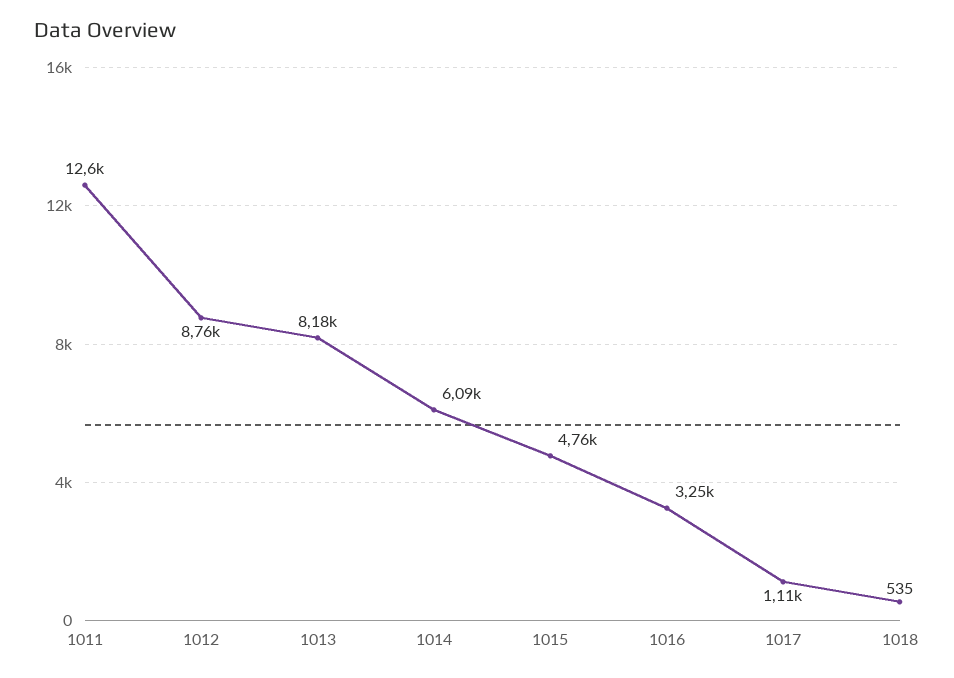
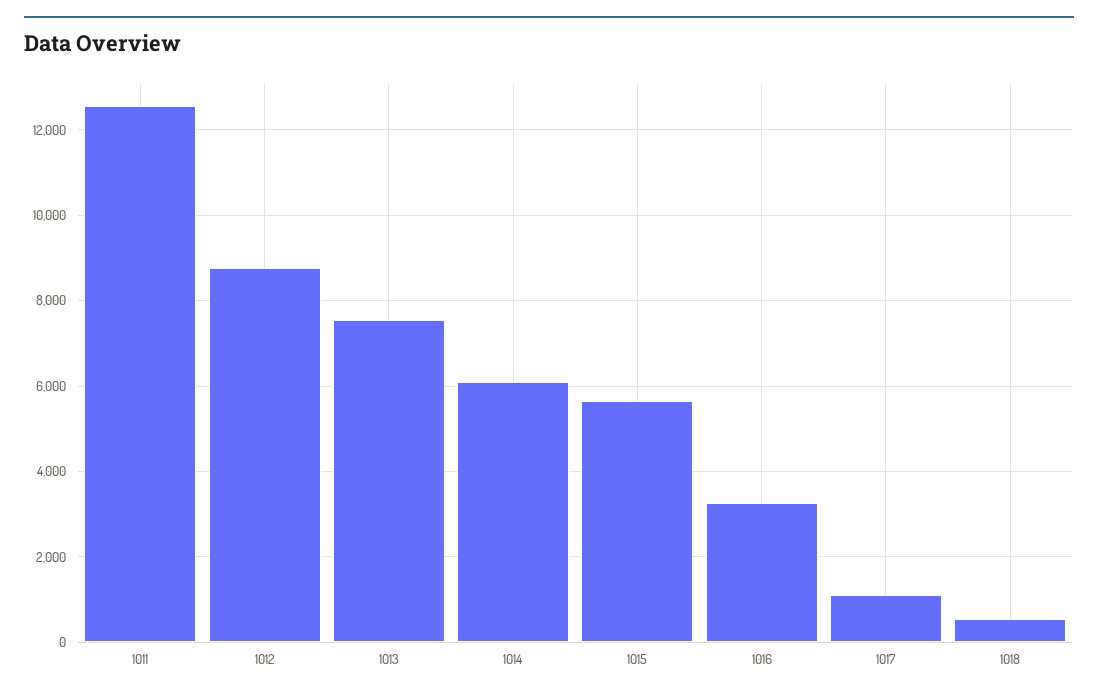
1013: 8180 -> 7600
1015: 4760 -> 5600

